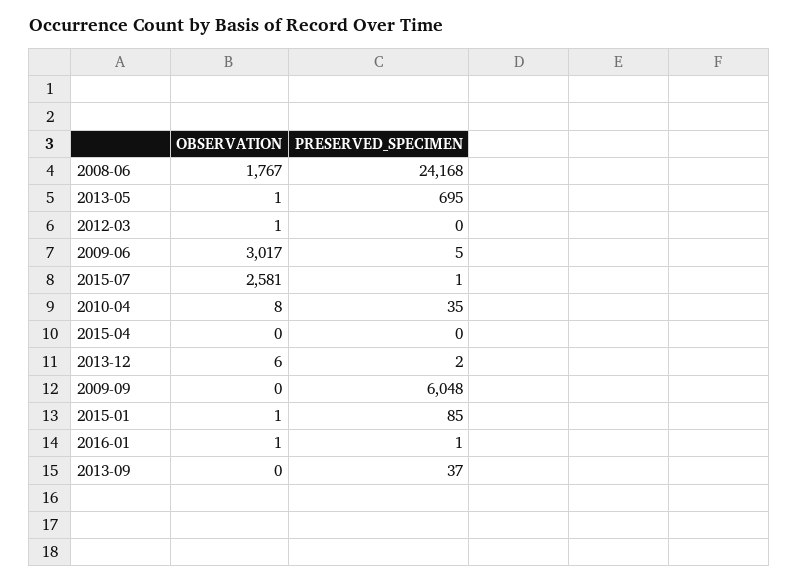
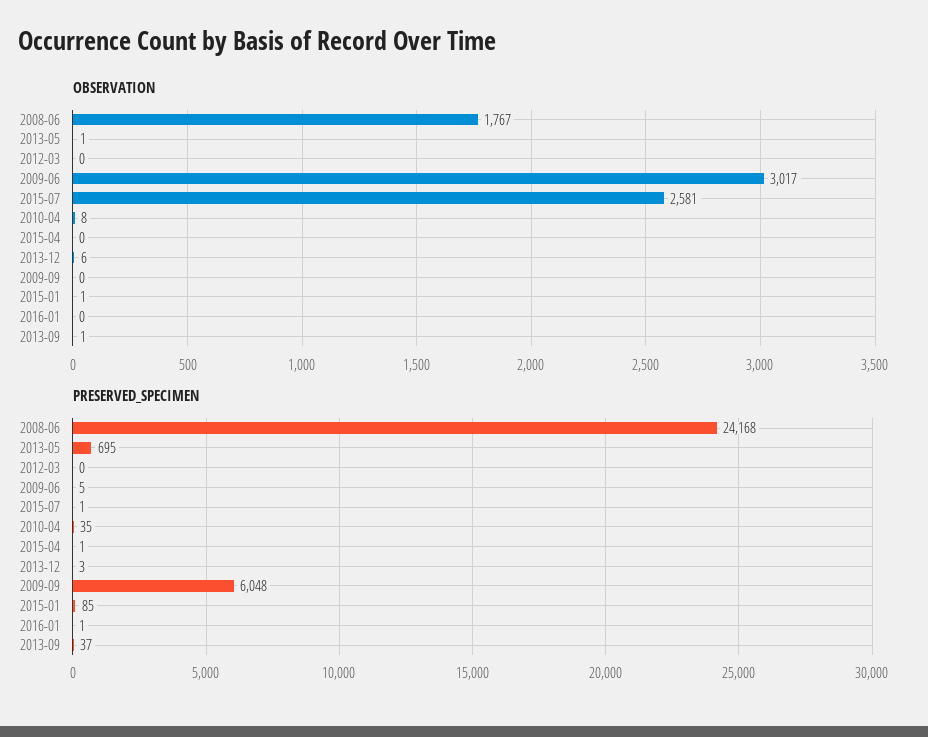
OBSERVATION, 2012-03: 1 -> 0
PRESERVED_SPECIMEN, 2015-04: 0 -> 1
PRESERVED_SPECIMEN, 2013-12: 2 -> 3
OBSERVATION, 2016-01: 1 -> 0
OBSERVATION, 2013-09: 0 -> 1

